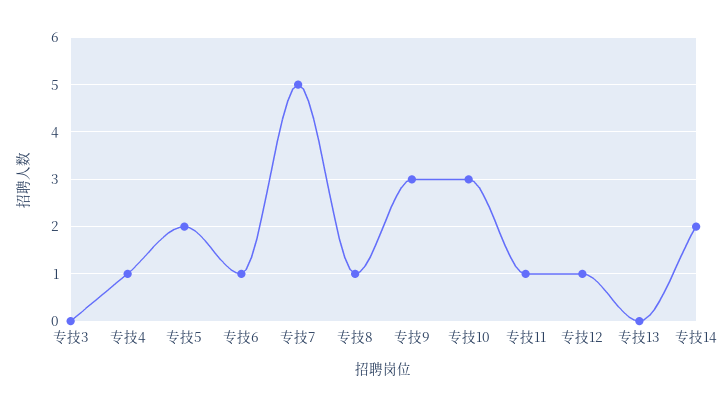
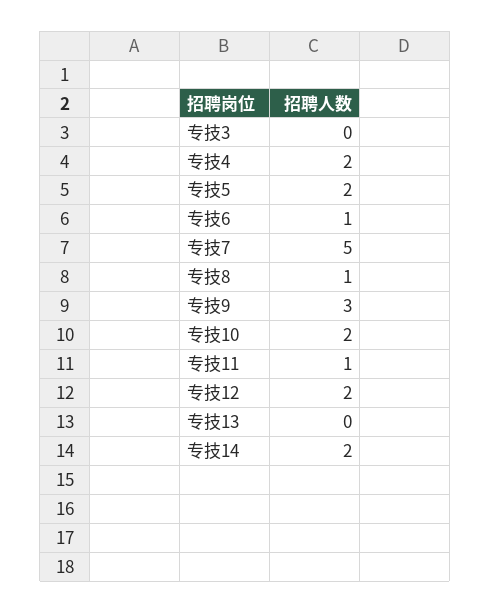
专技4: 1 -> 2
专技10: 3 -> 2
专技12: 1 -> 2

